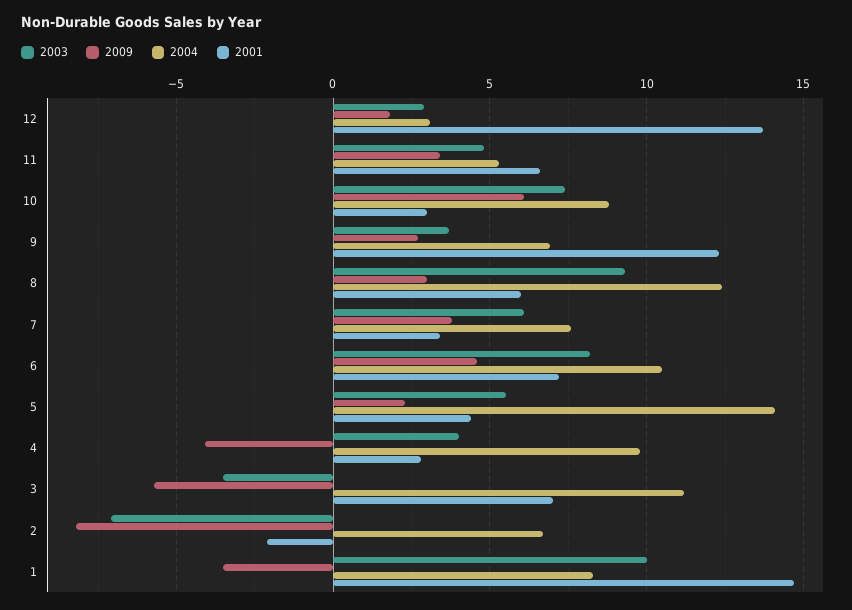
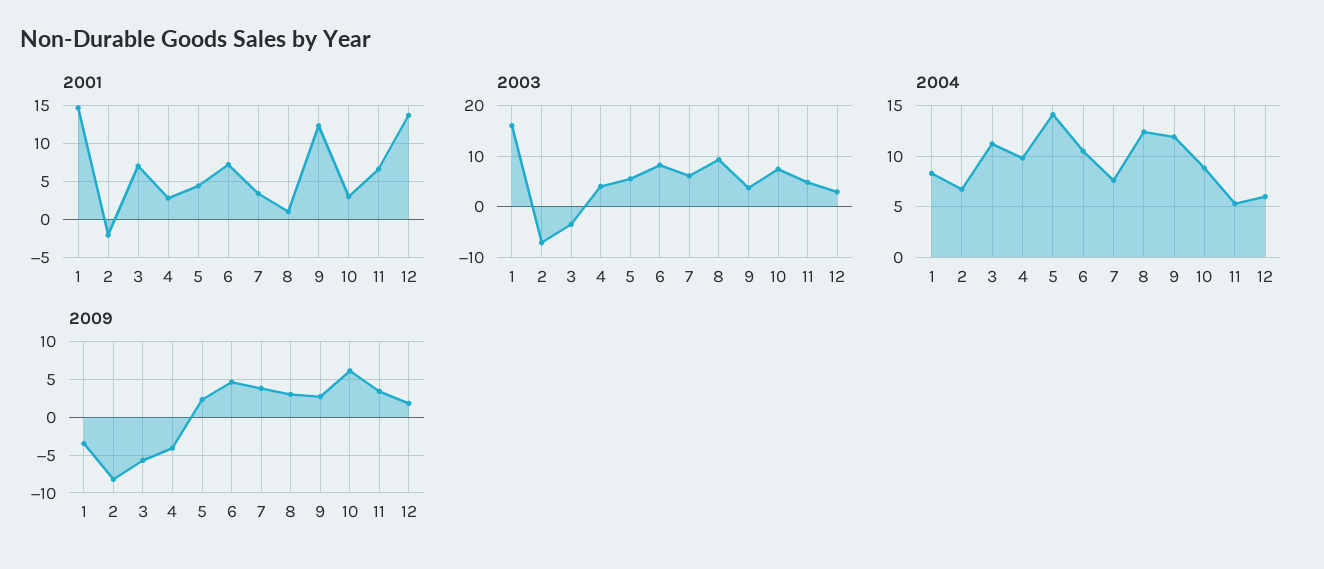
2004, 12: 3 -> 6
2004, 9: 7 -> 12
2001, 8: 6 -> 1
2003, 1: 10 -> 16

